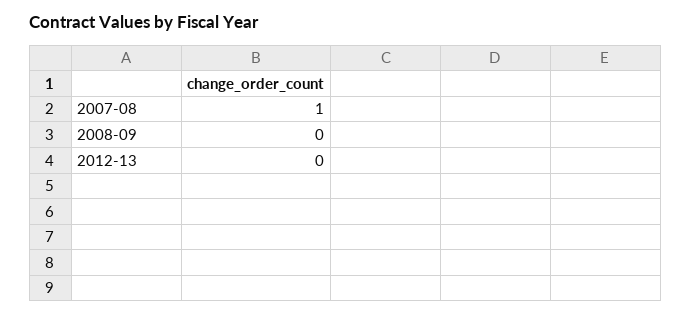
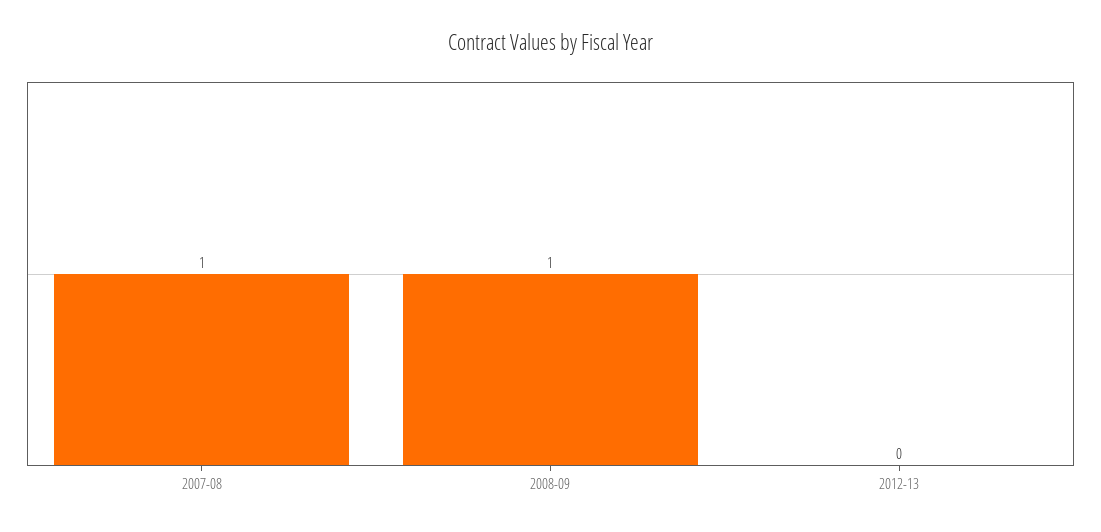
2008-09: 0 -> 1

